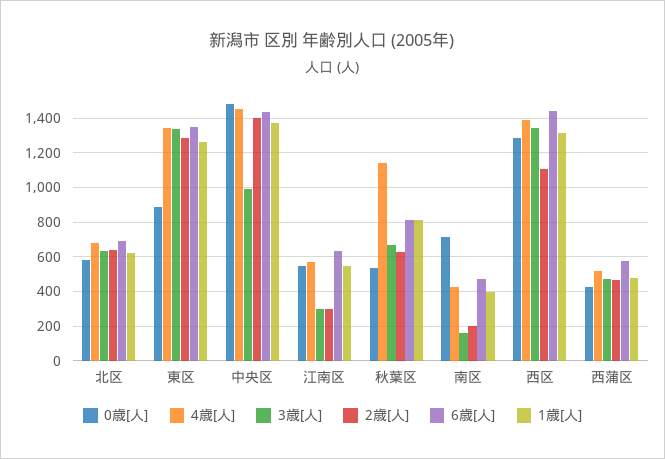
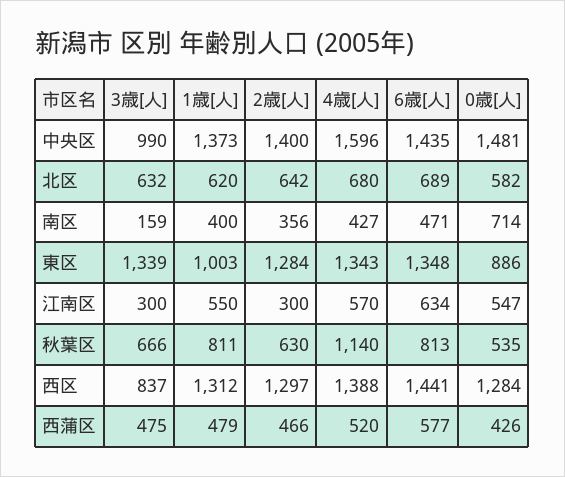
1歳[人], 東区: 1250 -> 1003
4歳[人], 中央区: 1450 -> 1596
2歳[人], 南区: 200 -> 356
3歳[人], 西区: 1350 -> 837
2歳[人], 西区: 1100 -> 1297

